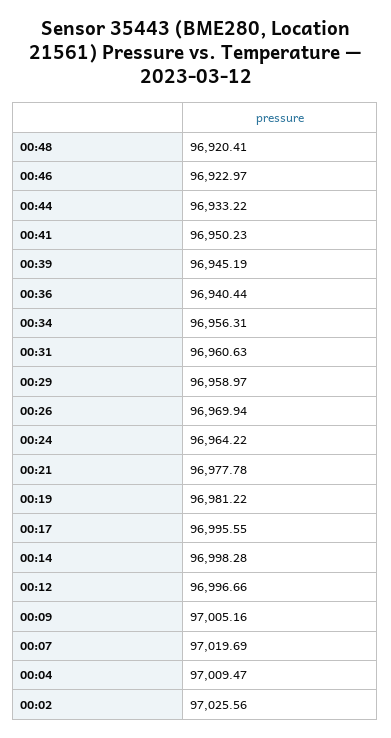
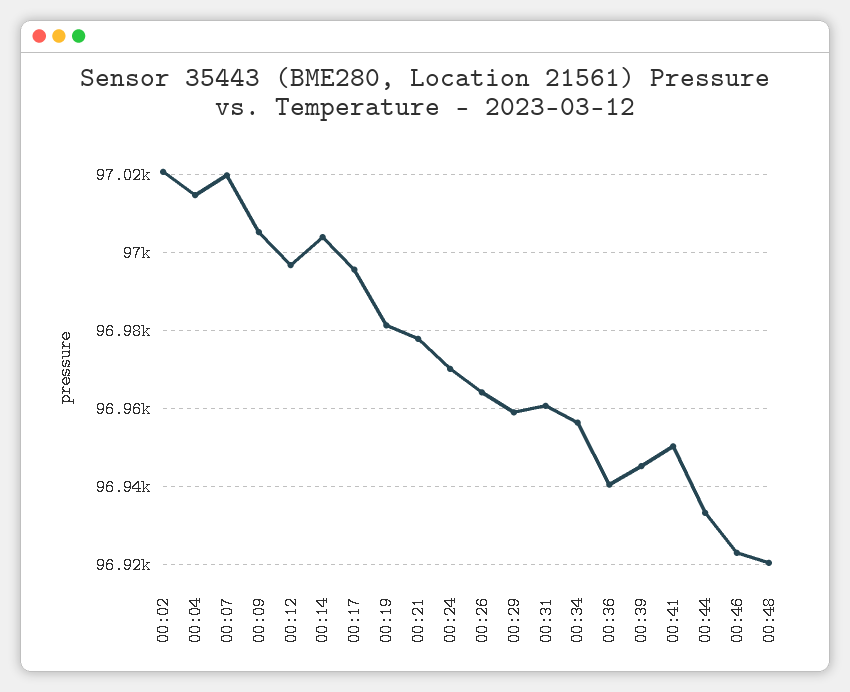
00:26: 96969.94 -> 96964
00:24: 96964.22 -> 96970
00:14: 96998.28 -> 97004
00:04: 97009.47 -> 97014
00:02: 97025.56 -> 97020

